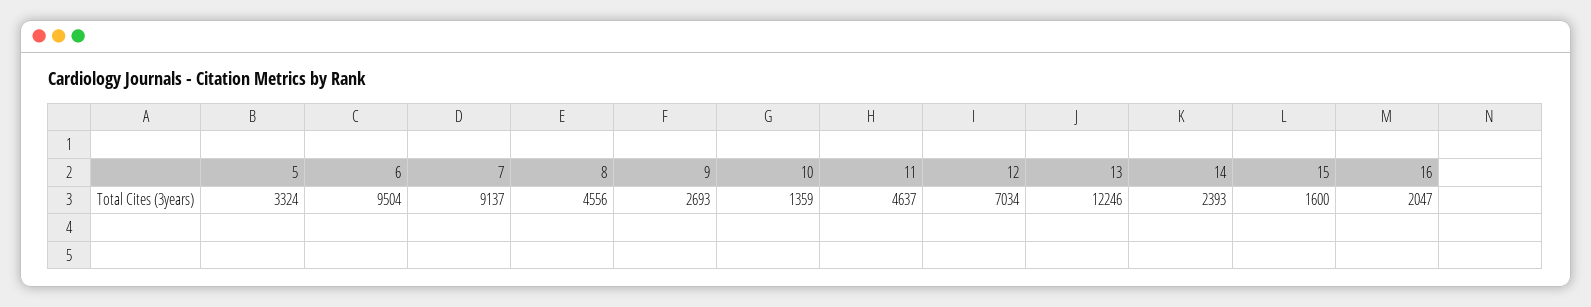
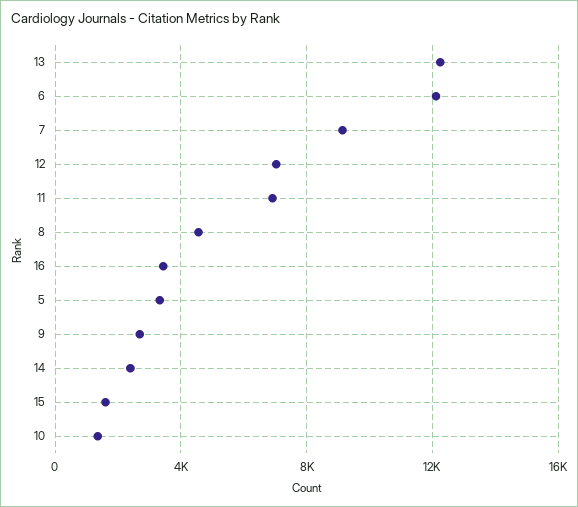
6: 9504 -> 12000
11: 4637 -> 7000
16: 2047 -> 3500

